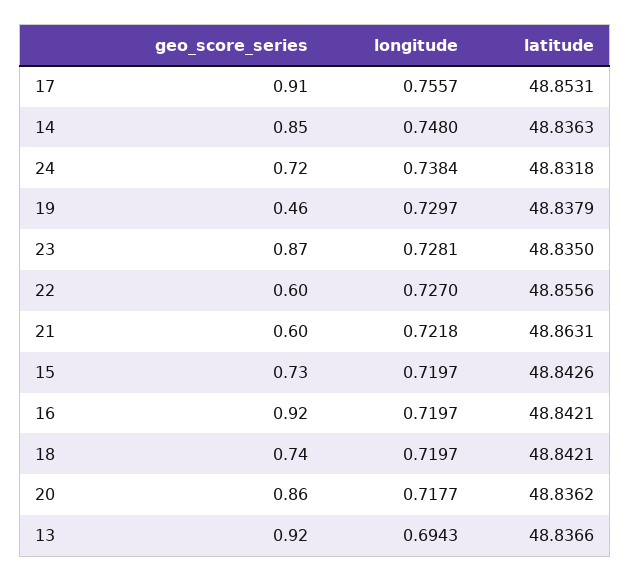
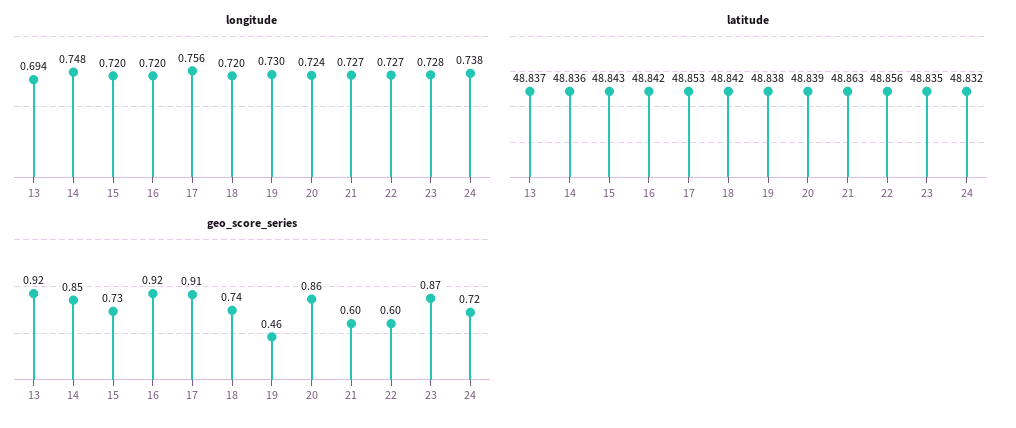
longitude, 21: 0.7218 -> 0.727
longitude, 20: 0.7177 -> 0.724
latitude, 20: 48.8362 -> 48.839

